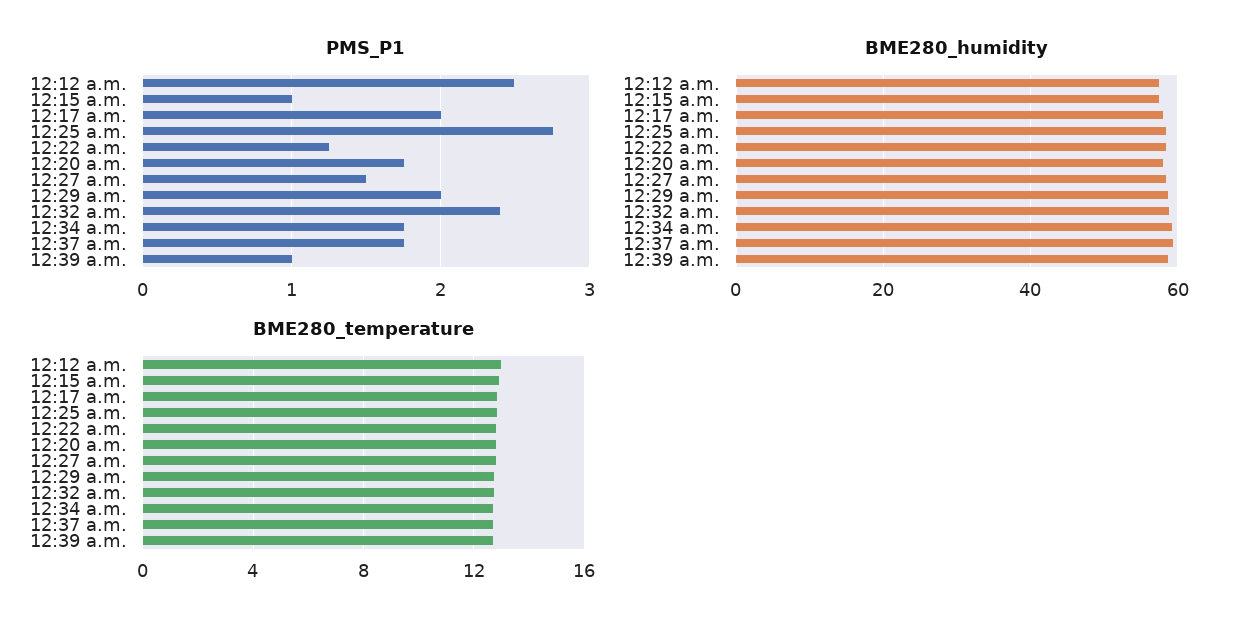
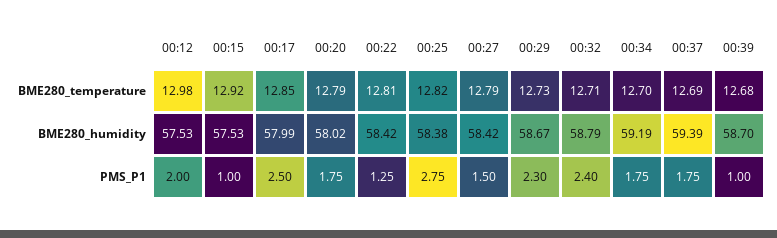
PMS_P1, 12:12 a.m.: 2.5 -> 2
PMS_P1, 12:17 a.m.: 2 -> 2.5
PMS_P1, 12:29 a.m.: 2 -> 2.3

